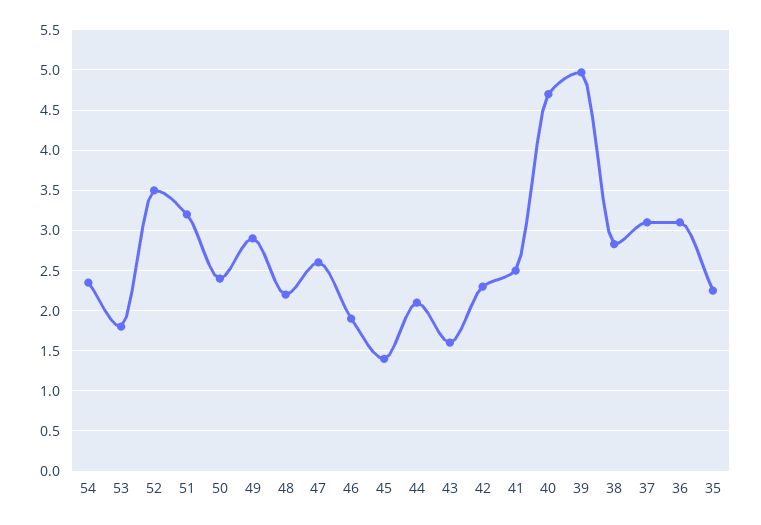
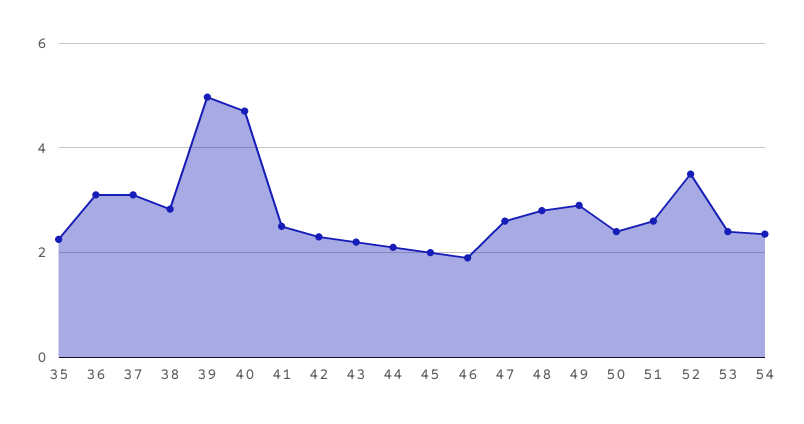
53: 1.8 -> 2.4
51: 3.2 -> 2.6
48: 2.2 -> 2.8
45: 1.4 -> 2
43: 1.6 -> 2.2

